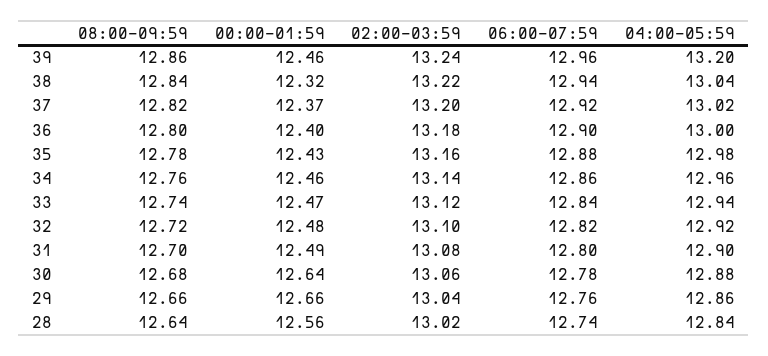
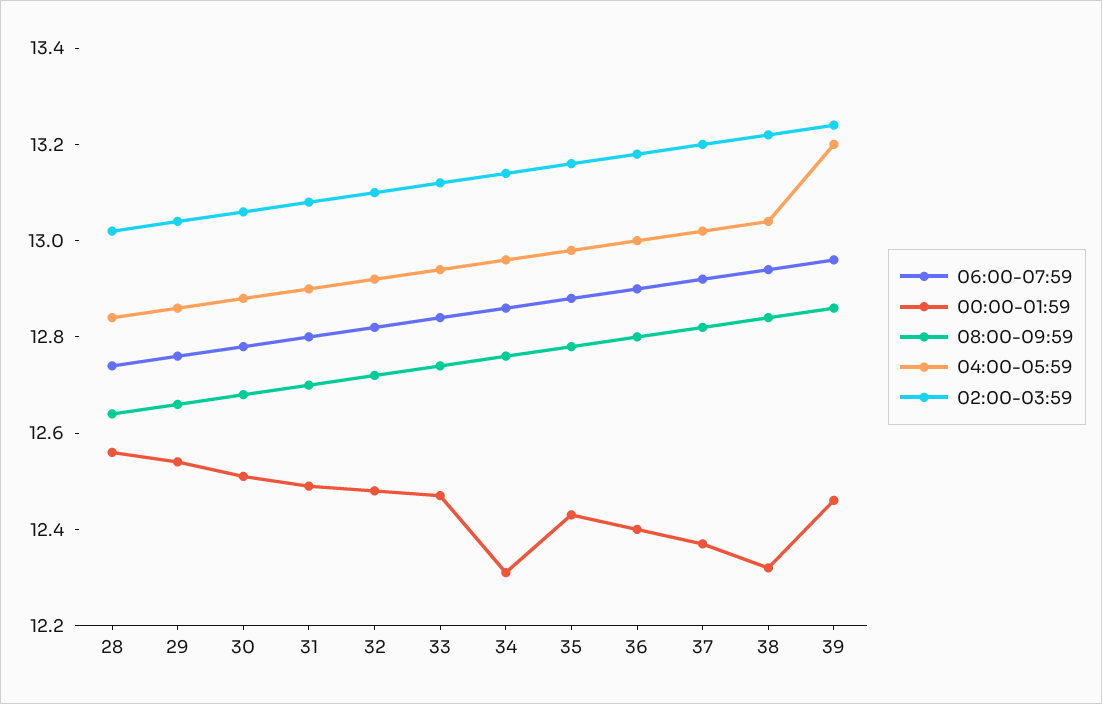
00:00-01:59, 34: 12.46 -> 12.3
00:00-01:59, 30: 12.64 -> 12.5
00:00-01:59, 29: 12.66 -> 12.55

